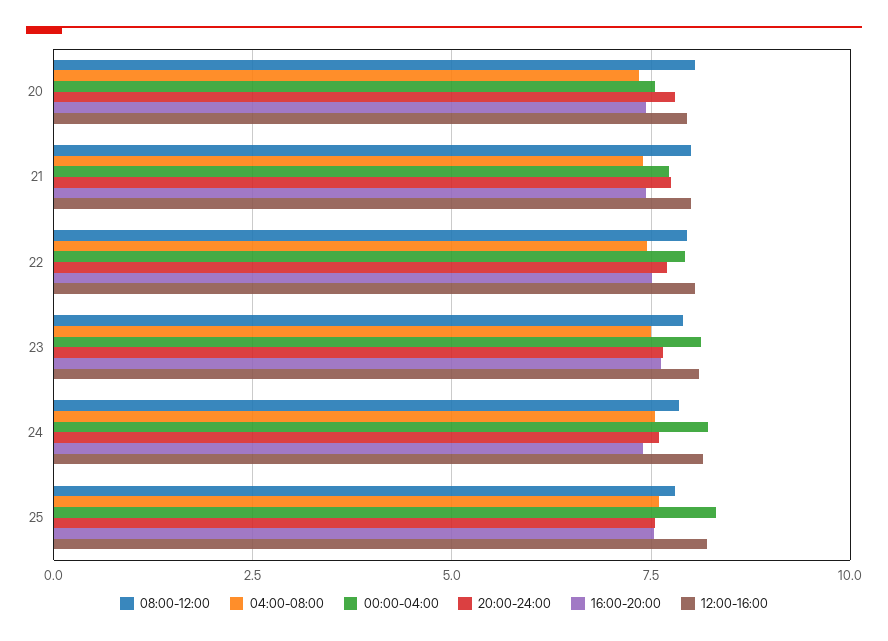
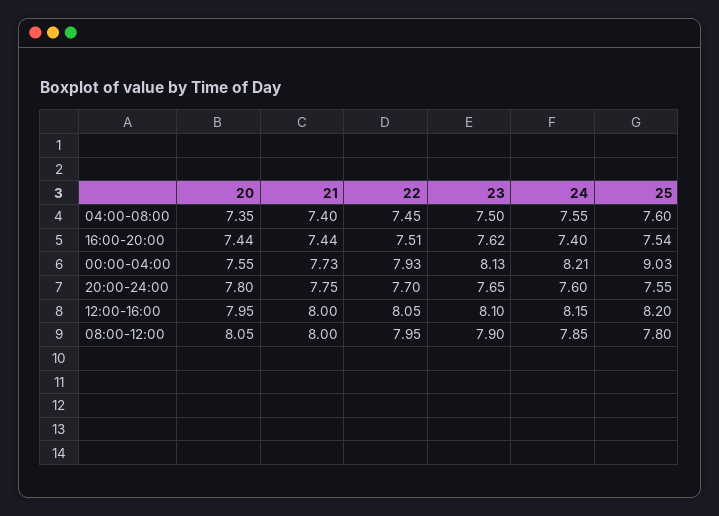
00:00-04:00, 25: 8.25 -> 9.03

